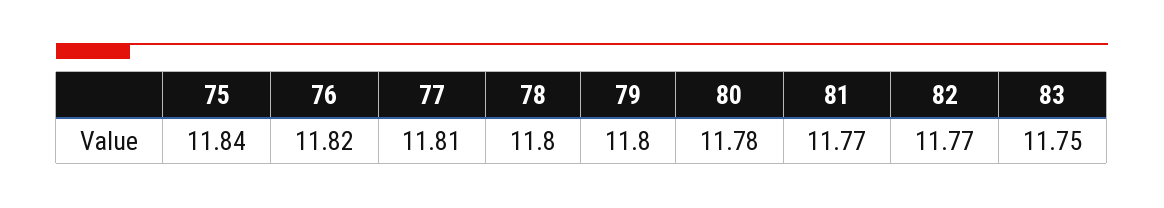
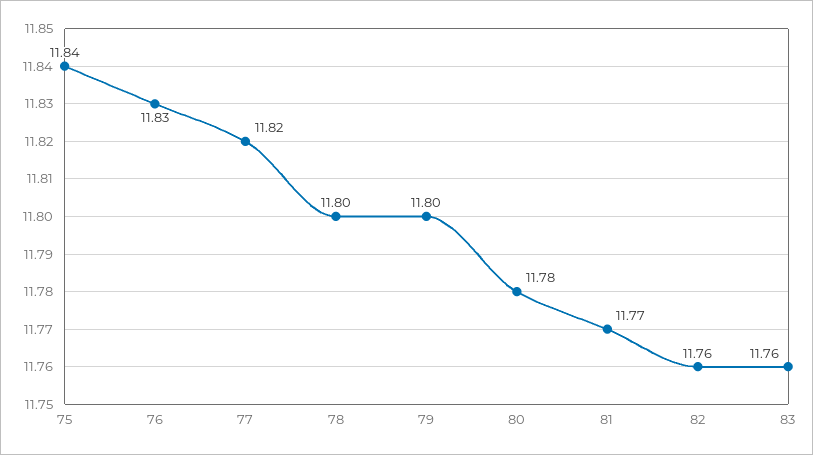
76: 11.82 -> 11.83
77: 11.81 -> 11.82
82: 11.77 -> 11.76
83: 11.75 -> 11.76

